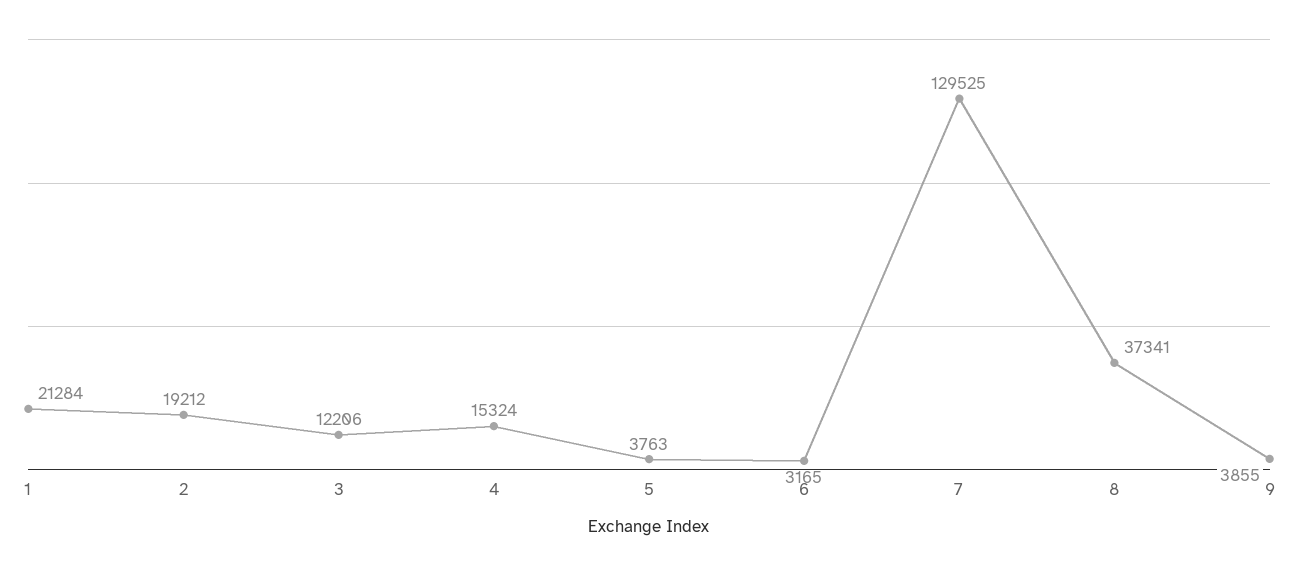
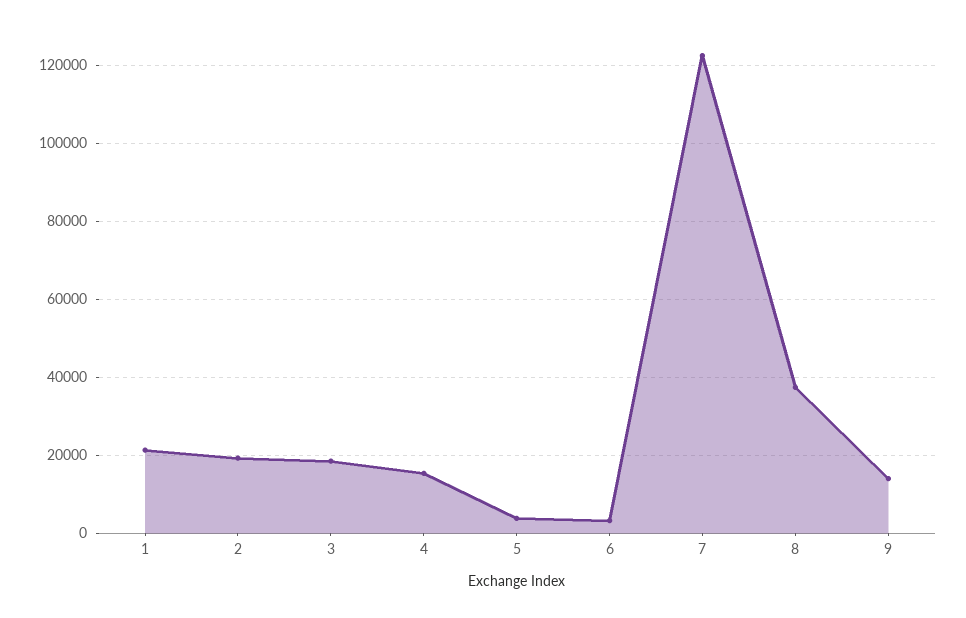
3: 12206 -> 18000
7: 129525 -> 122000
9: 3855 -> 14000

